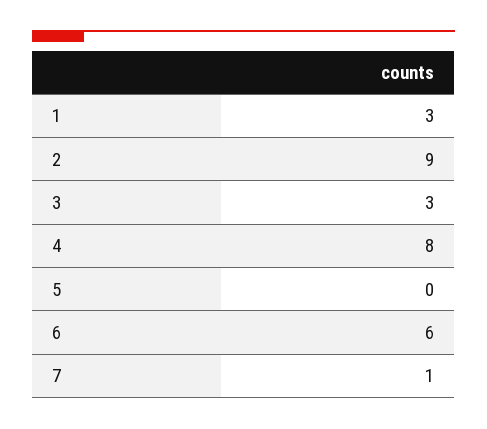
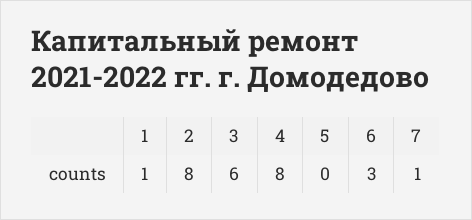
1: 3 -> 1
2: 9 -> 8
3: 3 -> 6
6: 6 -> 3

